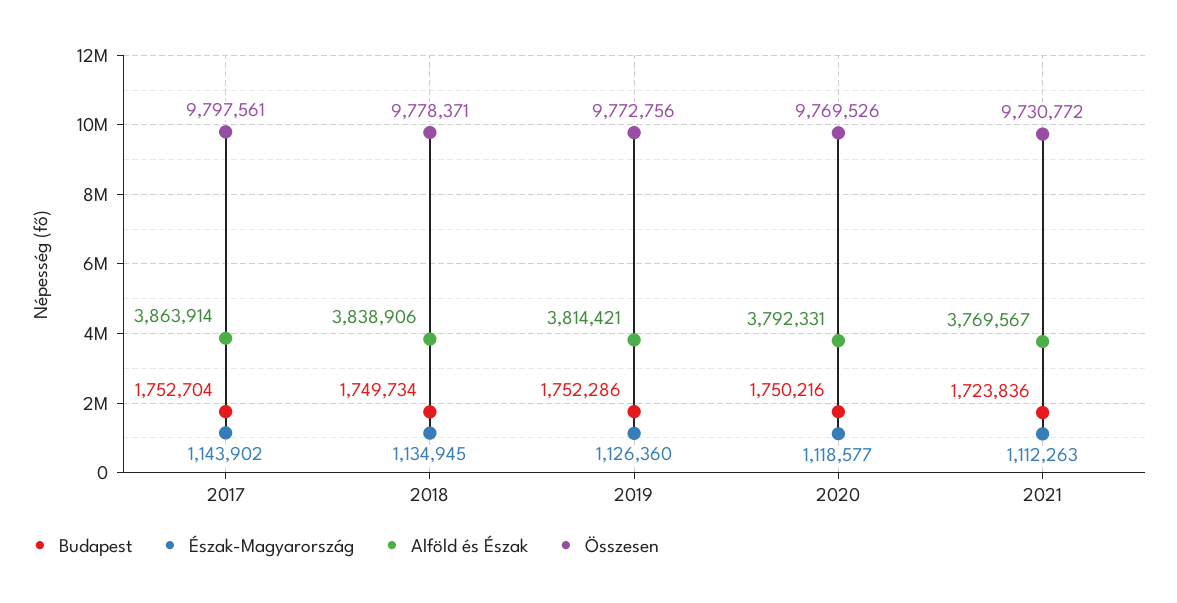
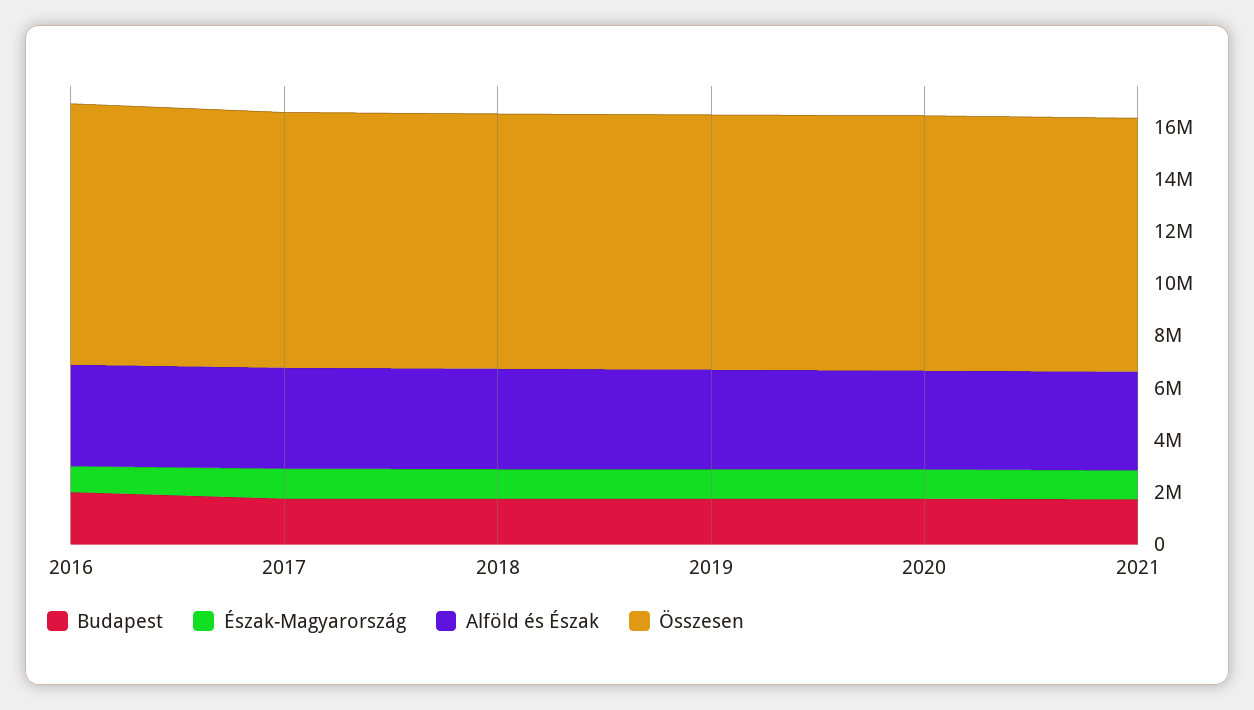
Budapest, 2016: none -> 2000000
Észak-Magyarország, 2016: none -> 1000000
Alföld és Észak, 2016: none -> 4000000
Összesen, 2016: none -> 10000000

